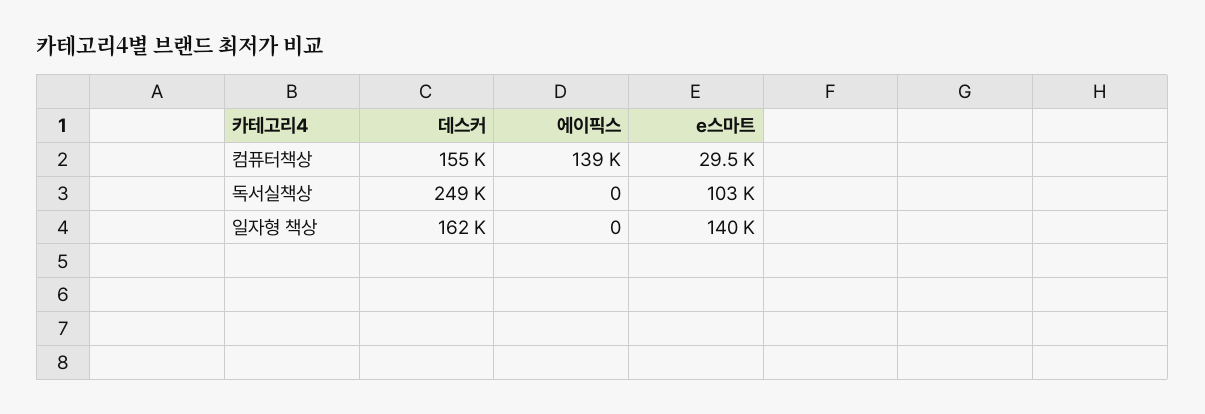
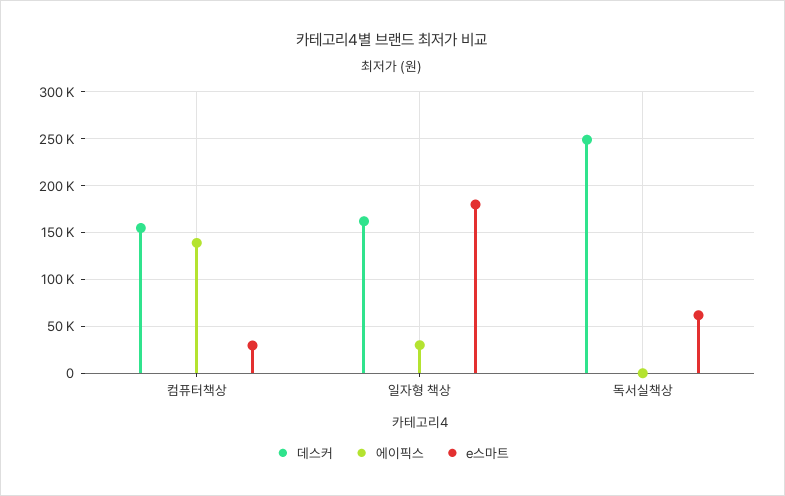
e스마트, 독서실책상: 103000 -> 60000
에이픽스, 일자형 책상: 0 -> 30000
e스마트, 일자형 책상: 140000 -> 180000

